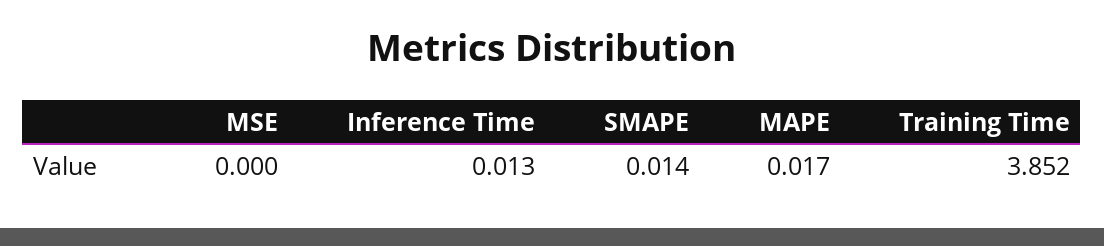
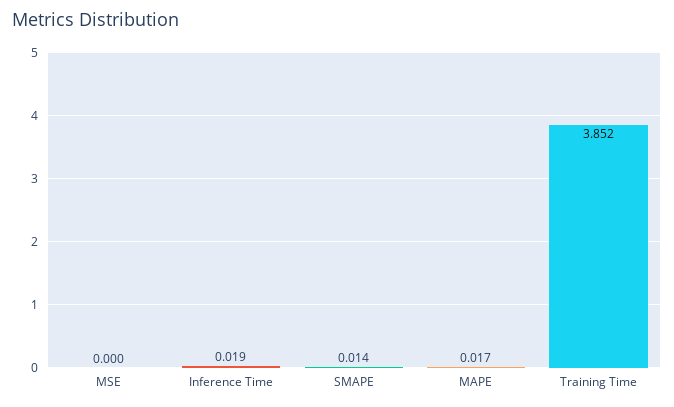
Inference Time: 0.013 -> 0.019

